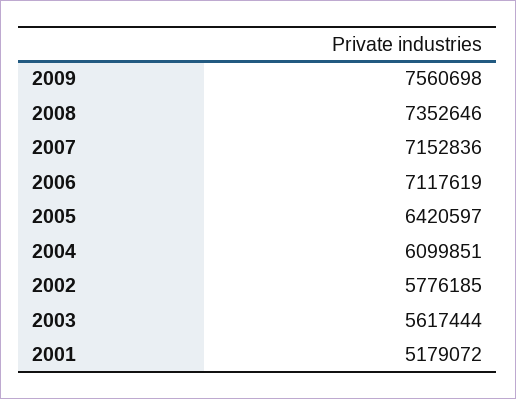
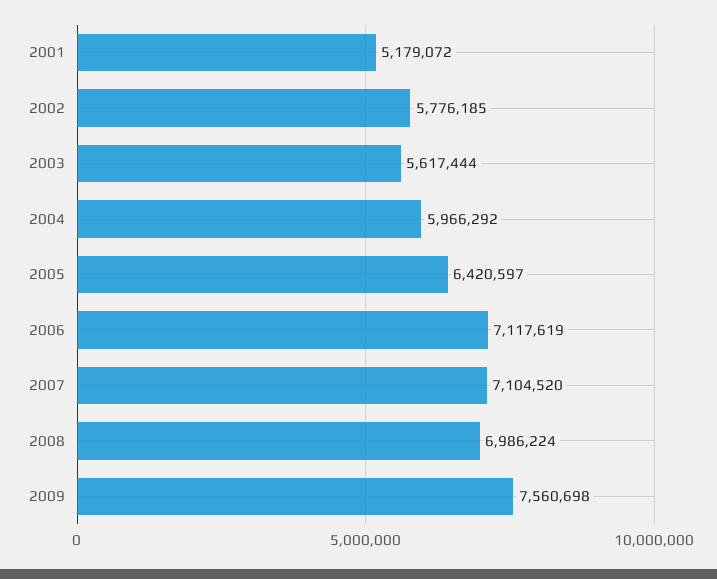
2008: 7352646 -> 6986224
2007: 7152836 -> 7104520
2004: 6099851 -> 5966292

